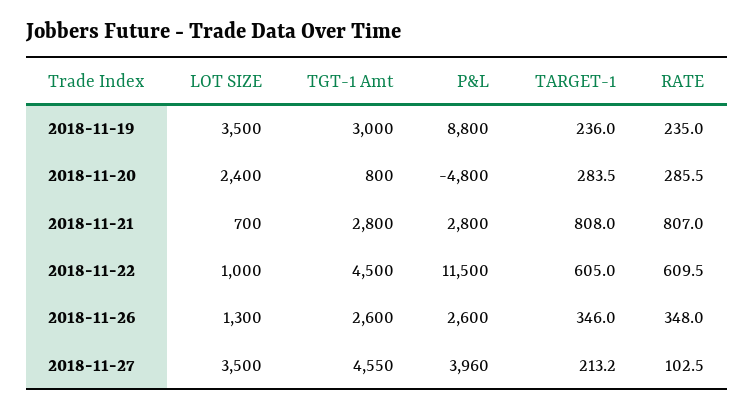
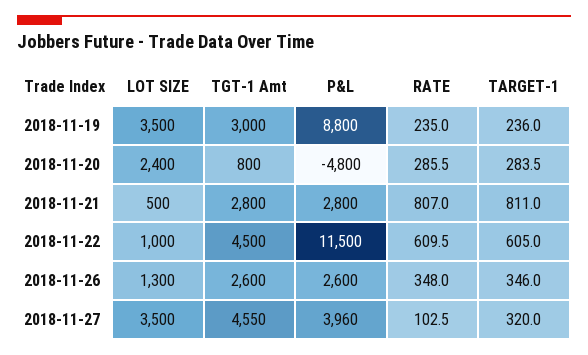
LOT SIZE, 2018-11-21: 700 -> 500
TARGET-1, 2018-11-21: 808 -> 811
TARGET-1, 2018-11-27: 213.2 -> 320

